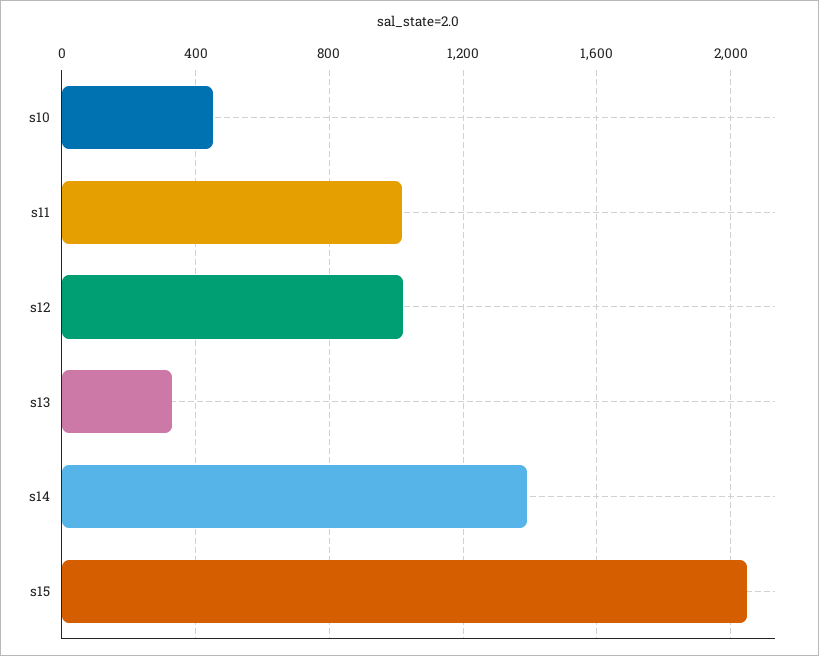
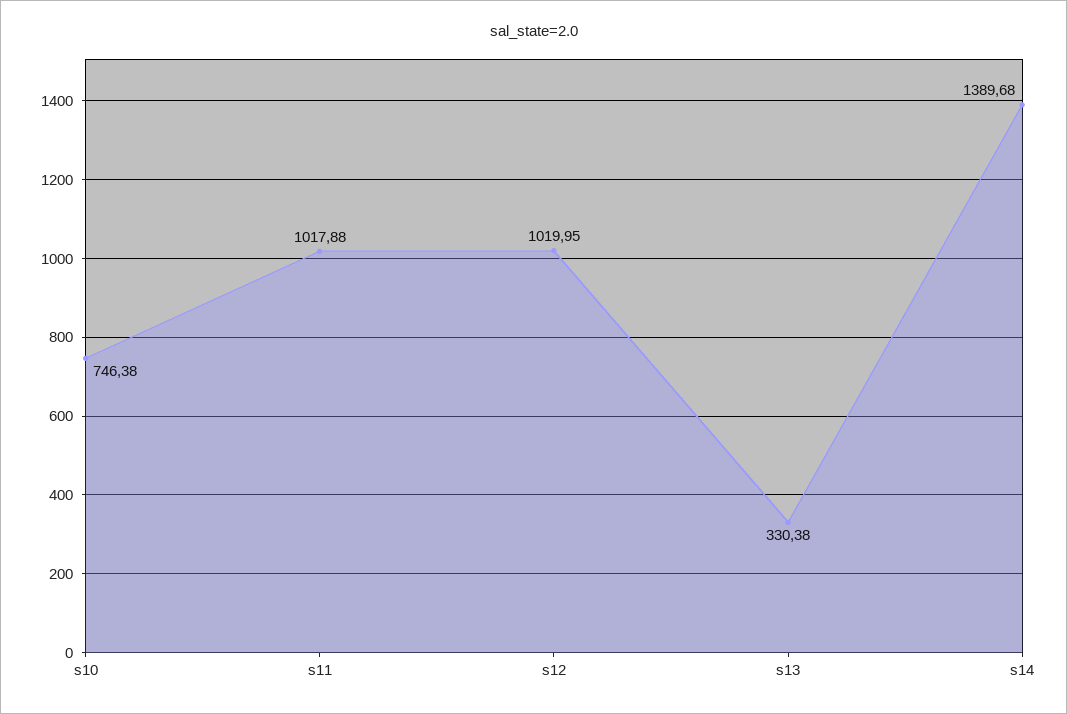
s10: 450 -> 746.38
s15: 2050 -> none

